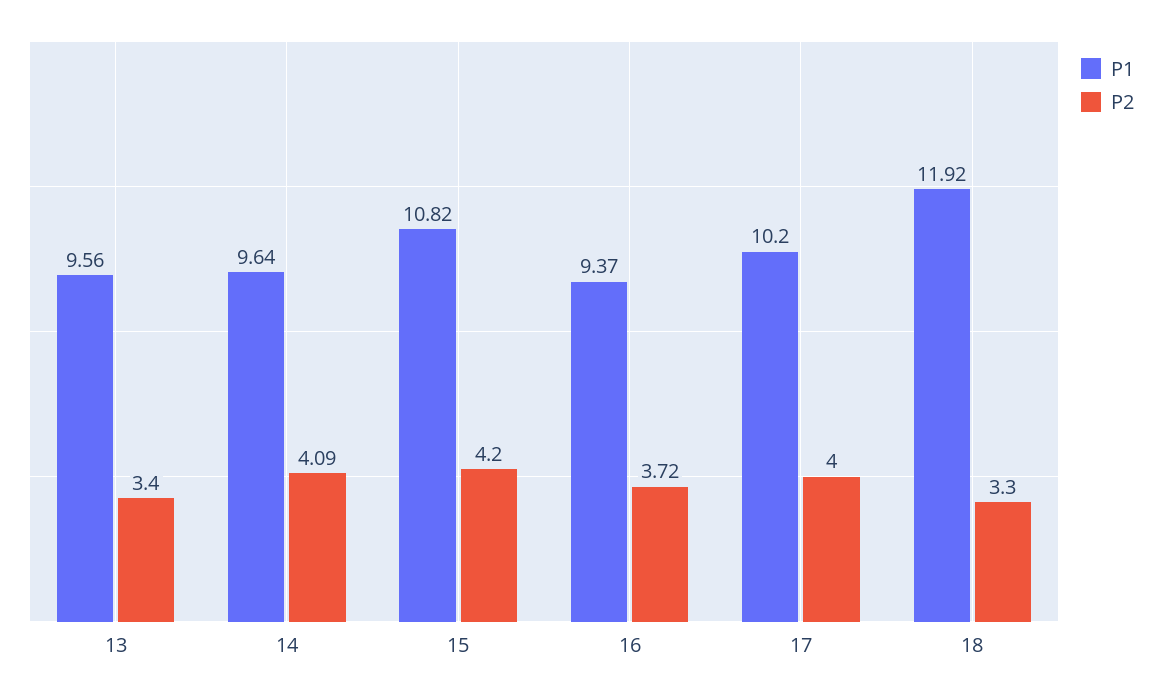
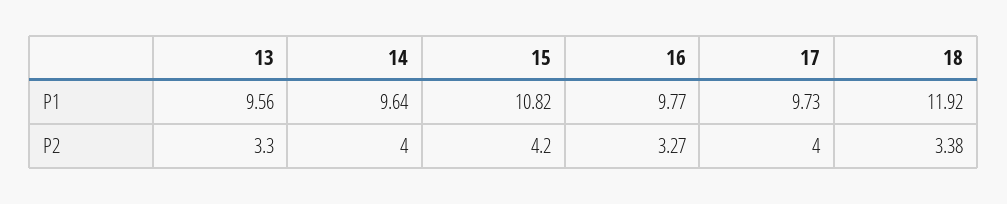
P2, 13: 3.4 -> 3.3
P2, 14: 4.09 -> 4
P1, 16: 9.37 -> 9.77
P2, 16: 3.72 -> 3.27
P1, 17: 10.2 -> 9.73
P2, 18: 3.3 -> 3.38

